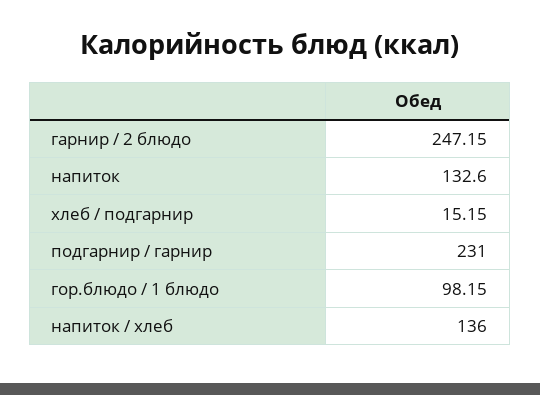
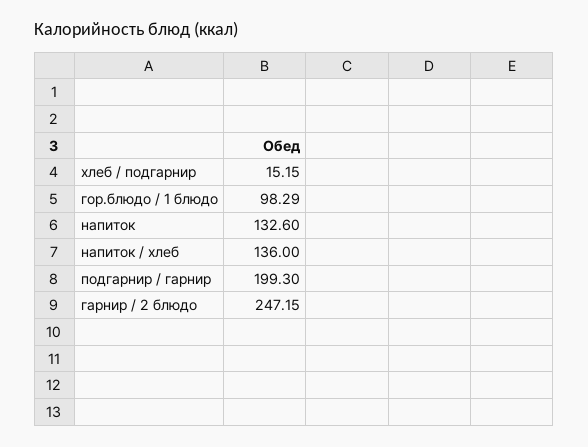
подгарнир / гарнир: 231 -> 199.3
гор.блюдо / 1 блюдо: 98.15 -> 98.29

